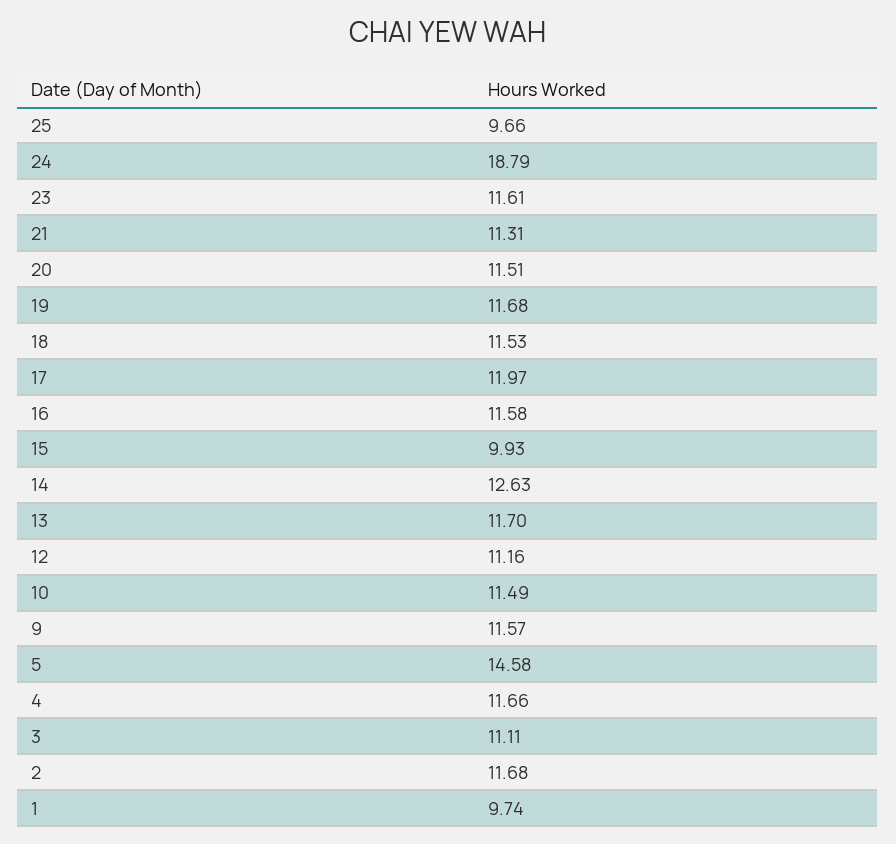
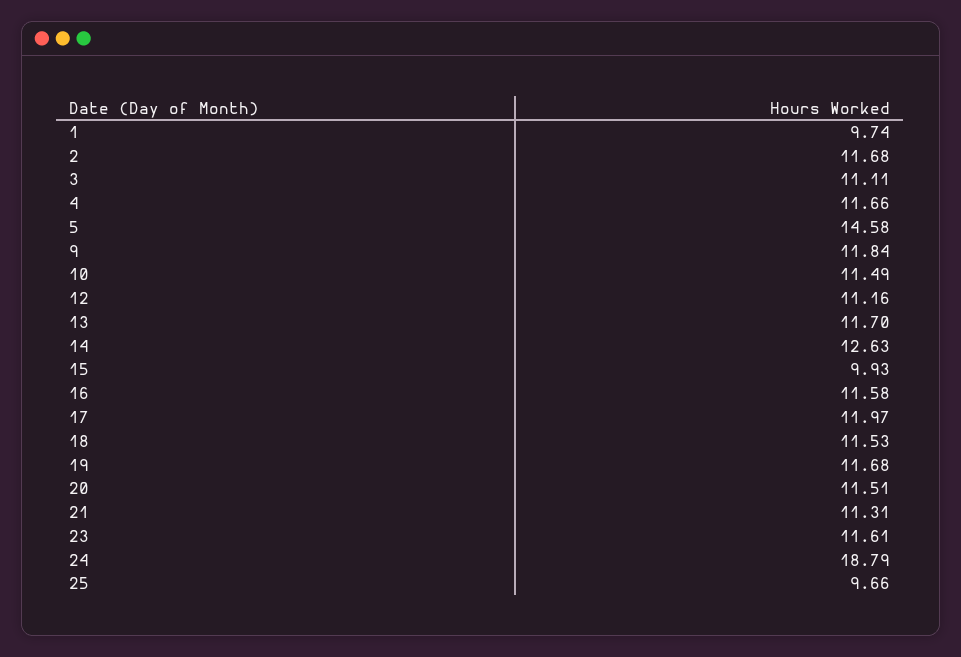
9: 11.57 -> 11.84

